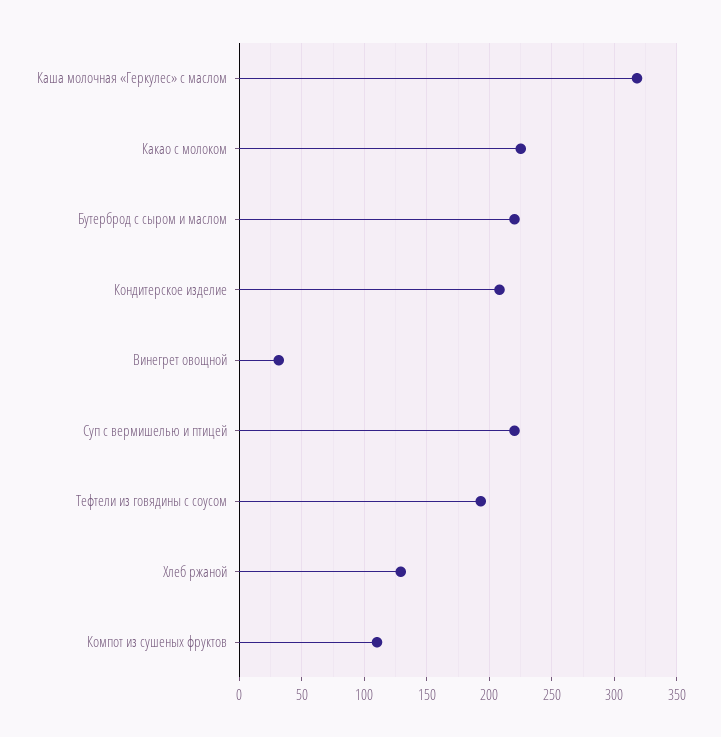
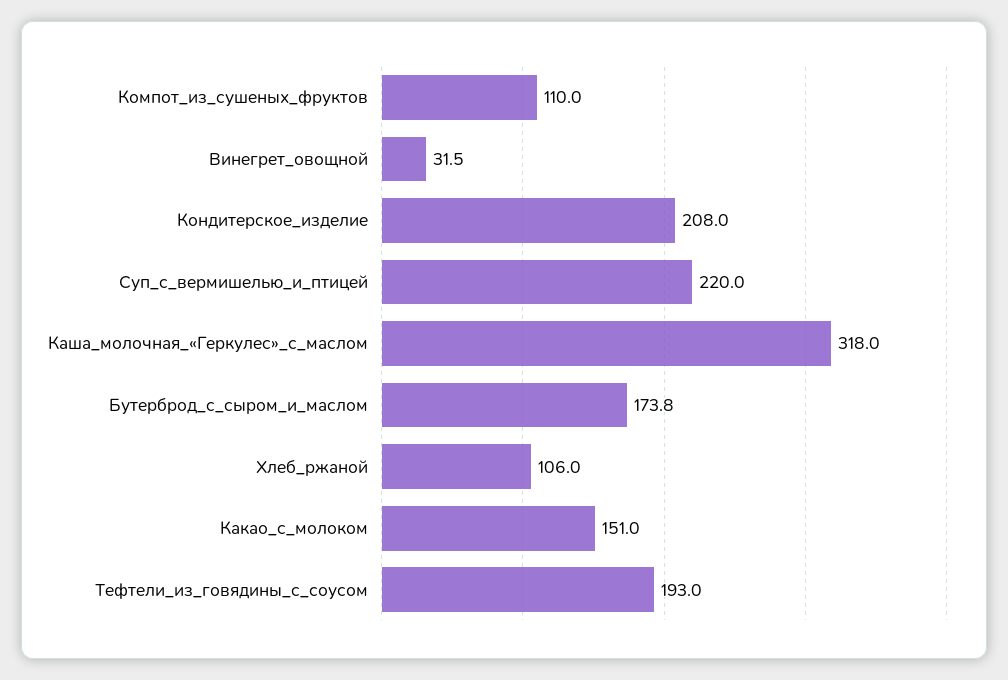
Какао с молоком: 225 -> 151
Бутерброд с сыром и маслом: 220 -> 173.8
Хлеб ржаной: 130 -> 106

